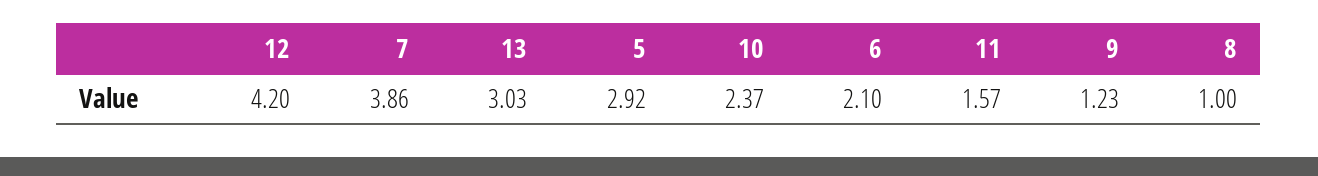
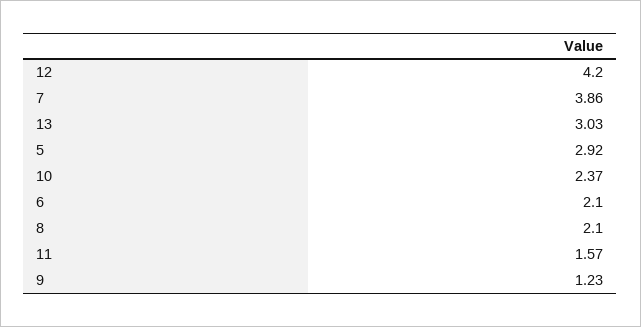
8: 1 -> 2.1

